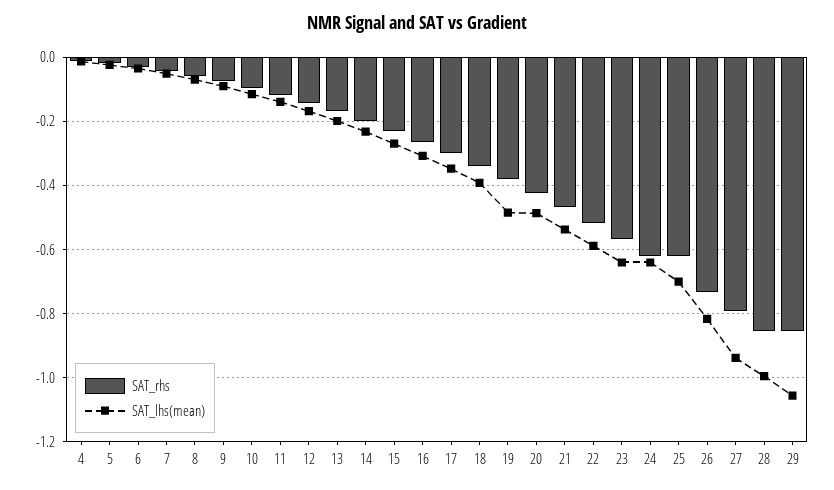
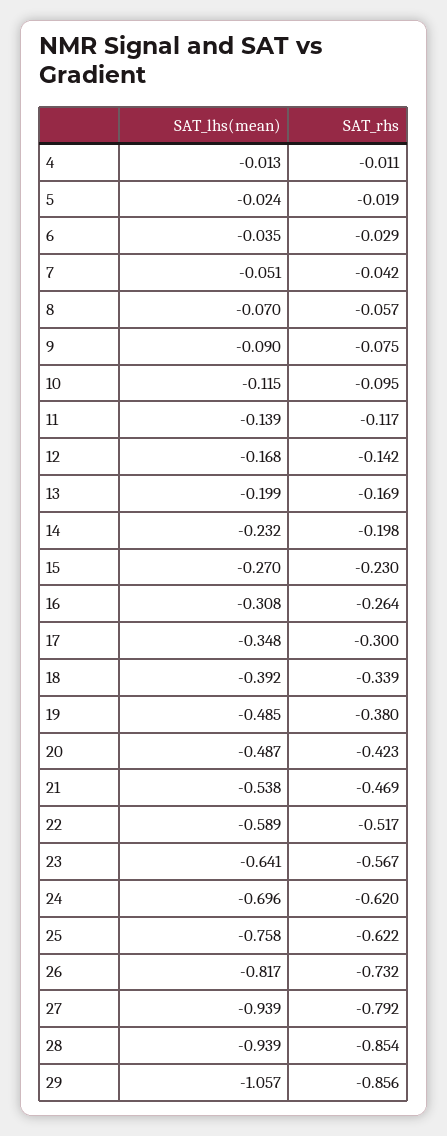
SAT_lhs(mean), 24: -0.64 -> -0.696
SAT_lhs(mean), 25: -0.7 -> -0.758
SAT_lhs(mean), 28: -1 -> -0.939

